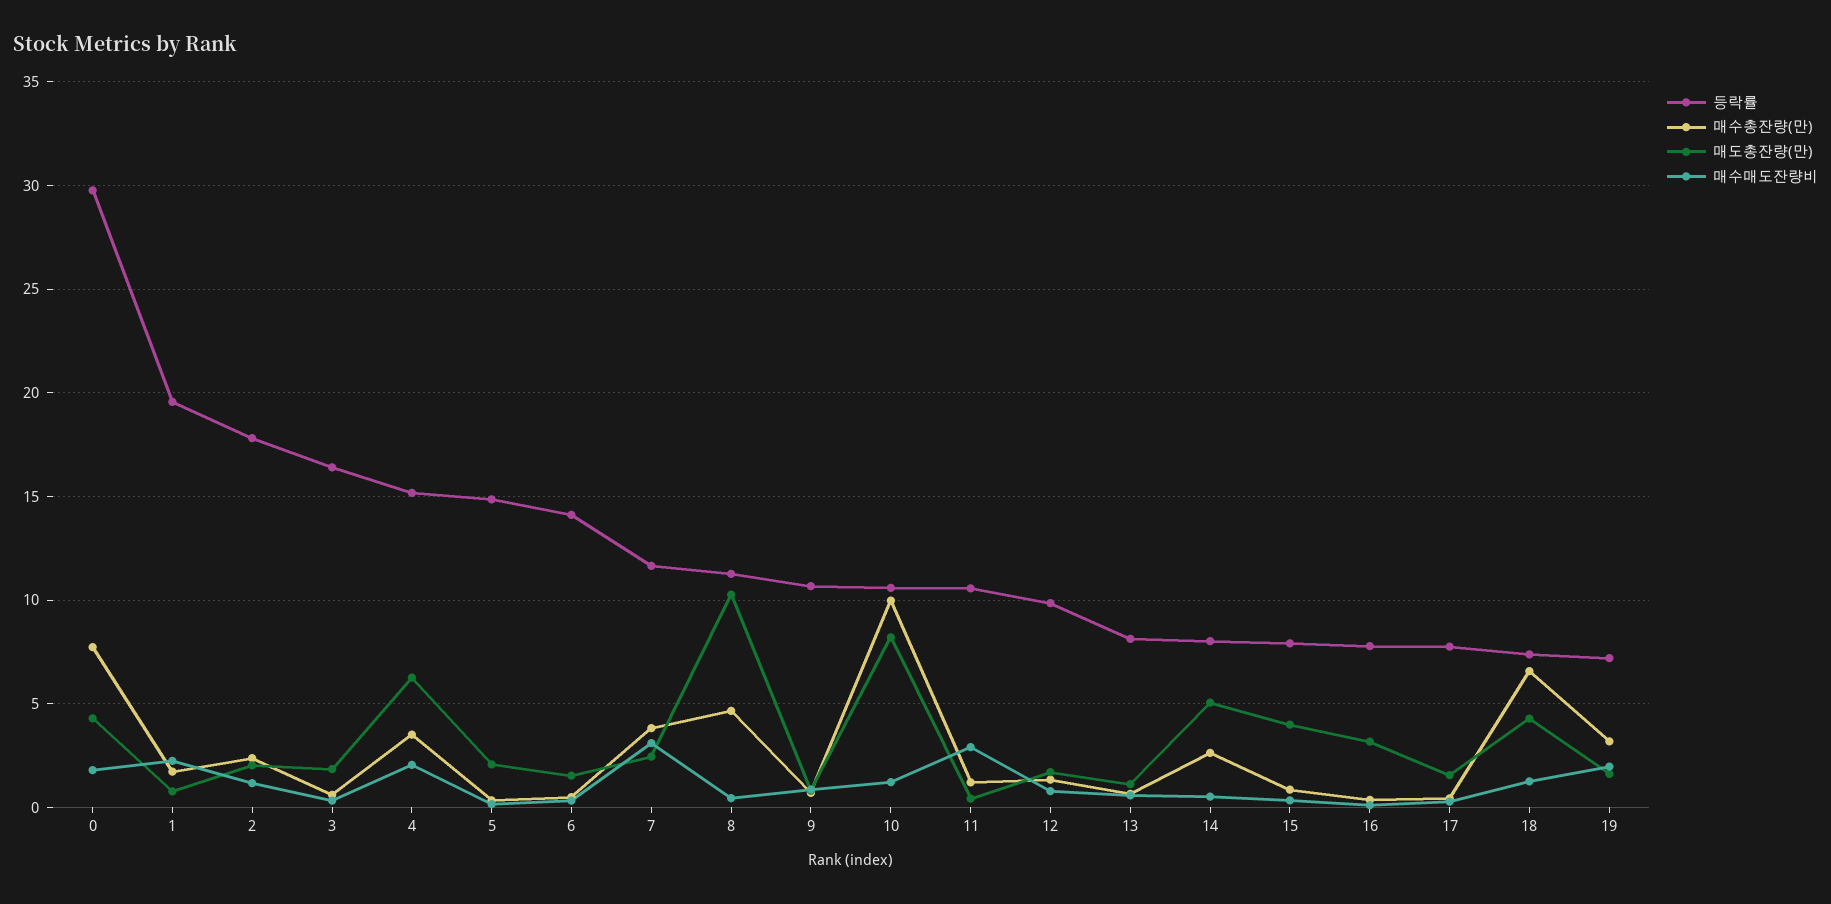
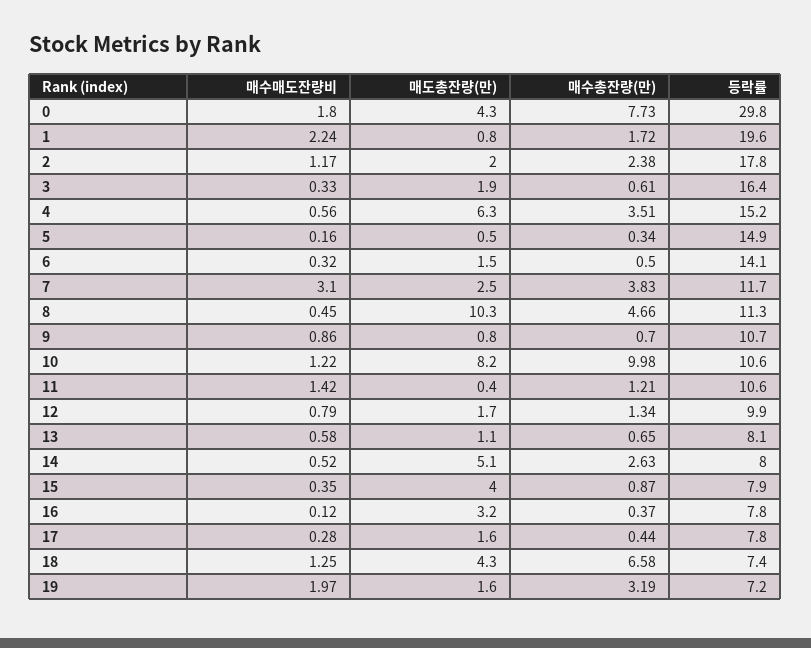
매수매도잔량비, 4: 2 -> 0.56
매도총잔량(만), 5: 2 -> 0.5
매수매도잔량비, 11: 3 -> 1.42

